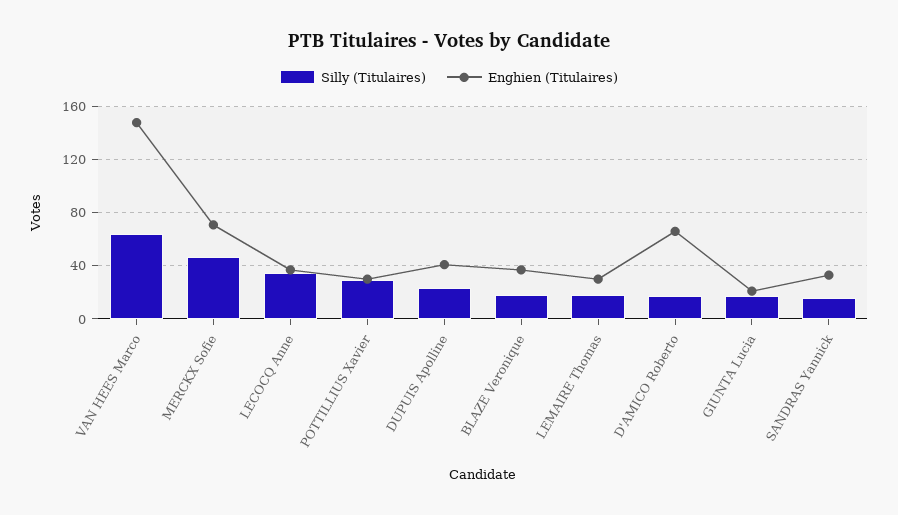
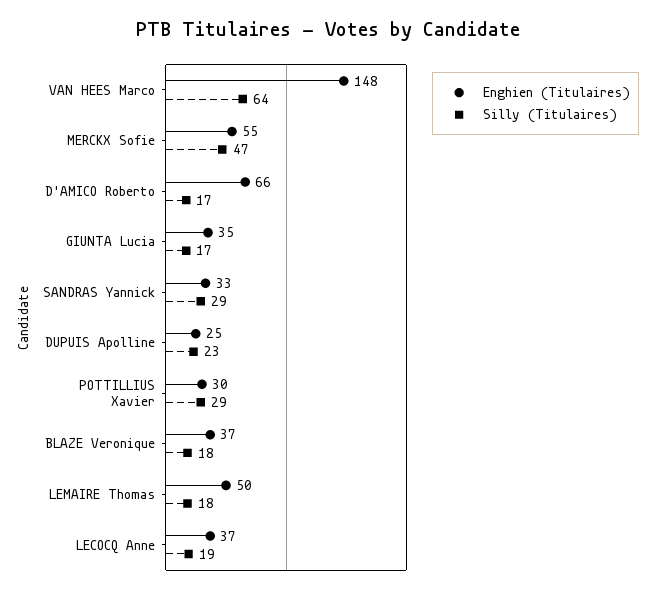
Enghien (Titulaires), MERCKX Sofie: 70 -> 55
Silly (Titulaires), LECOCQ Anne: 35 -> 19
Enghien (Titulaires), DUPUIS Apolline: 40 -> 25
Enghien (Titulaires), LEMAIRE Thomas: 30 -> 50
Enghien (Titulaires), GIUNTA Lucia: 20 -> 35
Silly (Titulaires), SANDRAS Yannick: 15 -> 29

